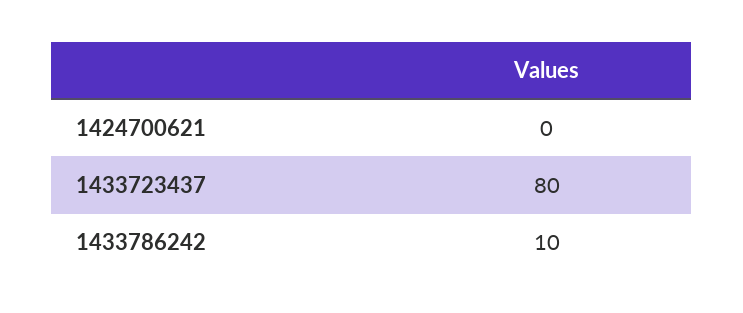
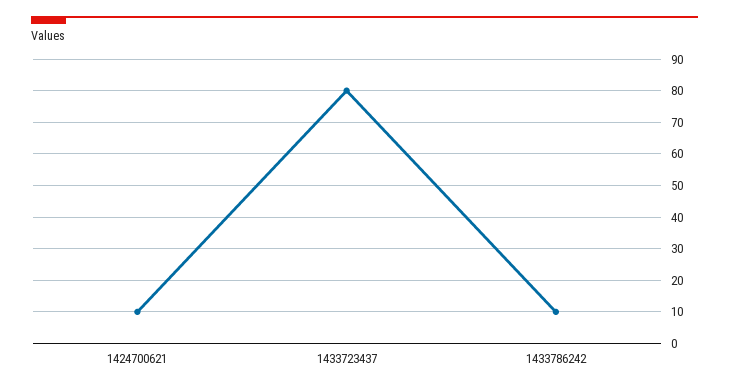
1424700621: 0 -> 10

